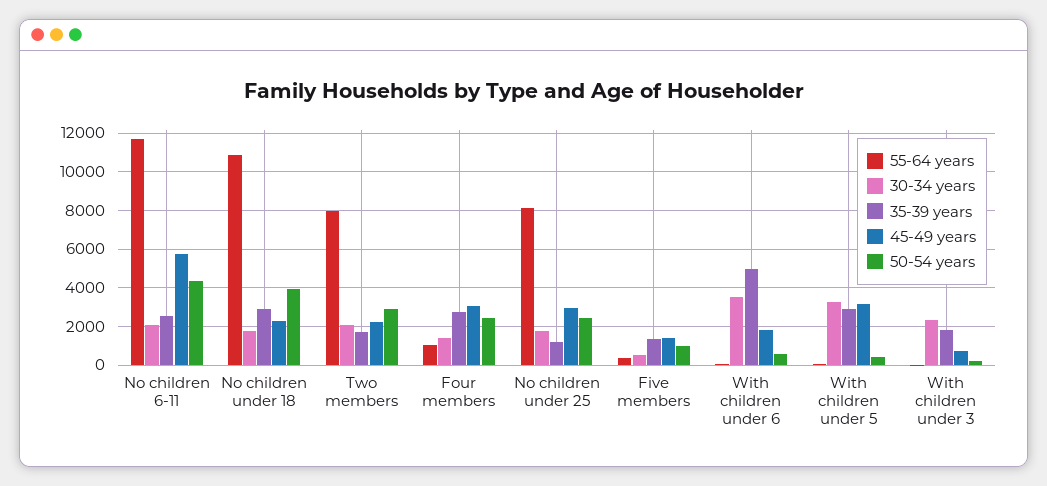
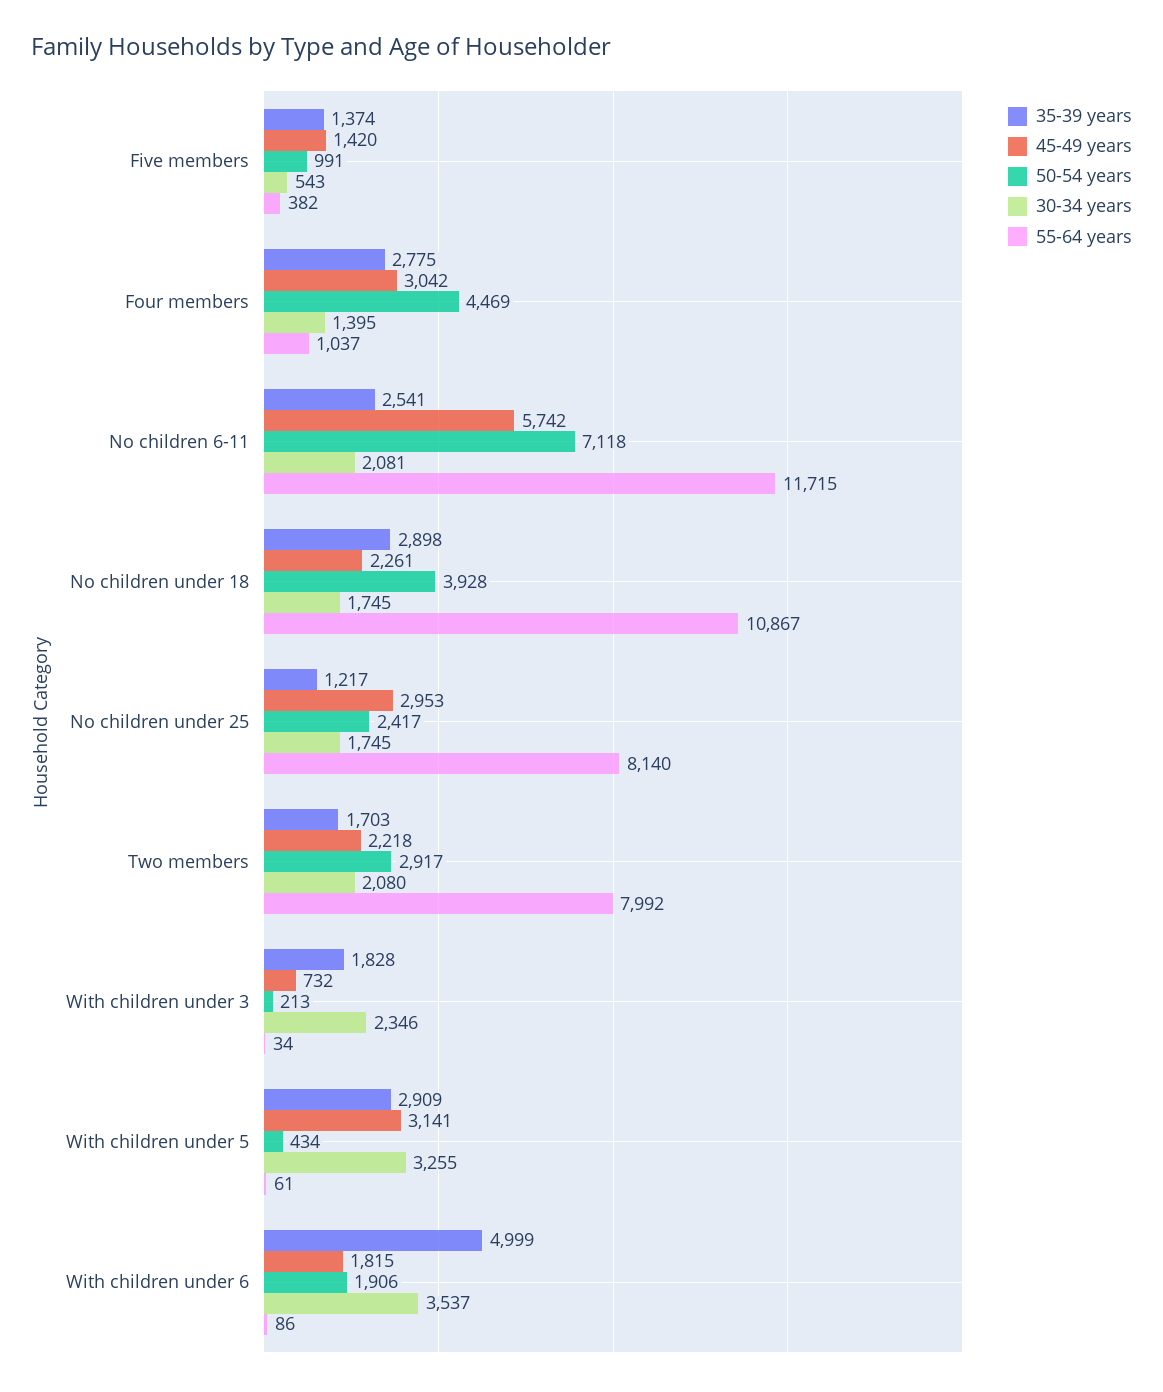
50-54 years, No children 6-11: 4500 -> 7118
50-54 years, Four members: 2500 -> 4469
50-54 years, With children under 6: 500 -> 1906

